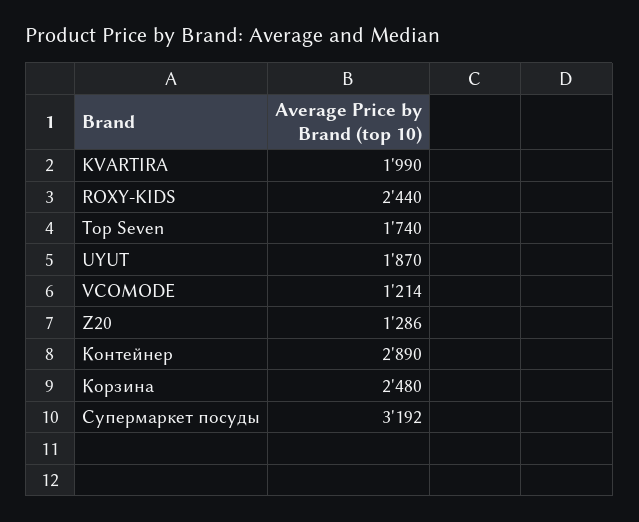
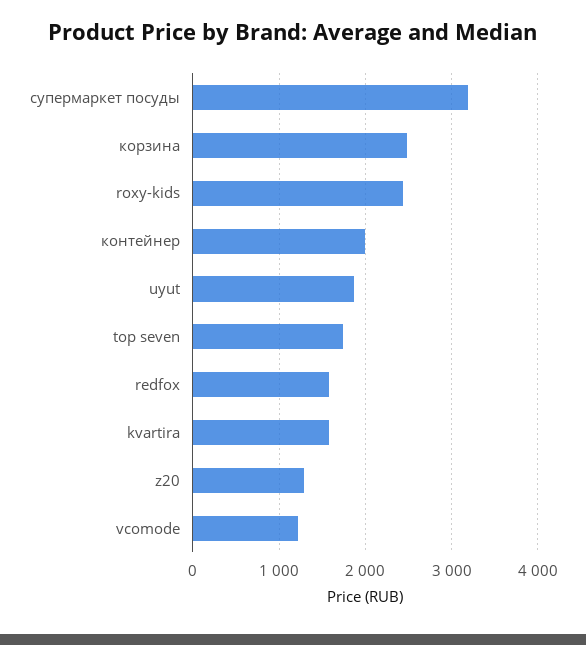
KVARTIRA: 1990 -> 1600
Контейнер: 2890 -> 2000
redfox: none -> 1600

